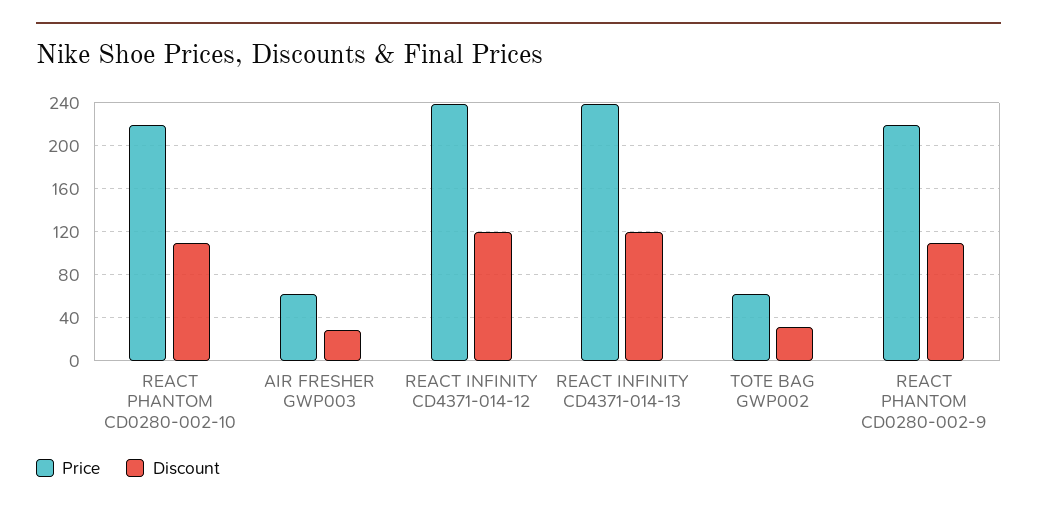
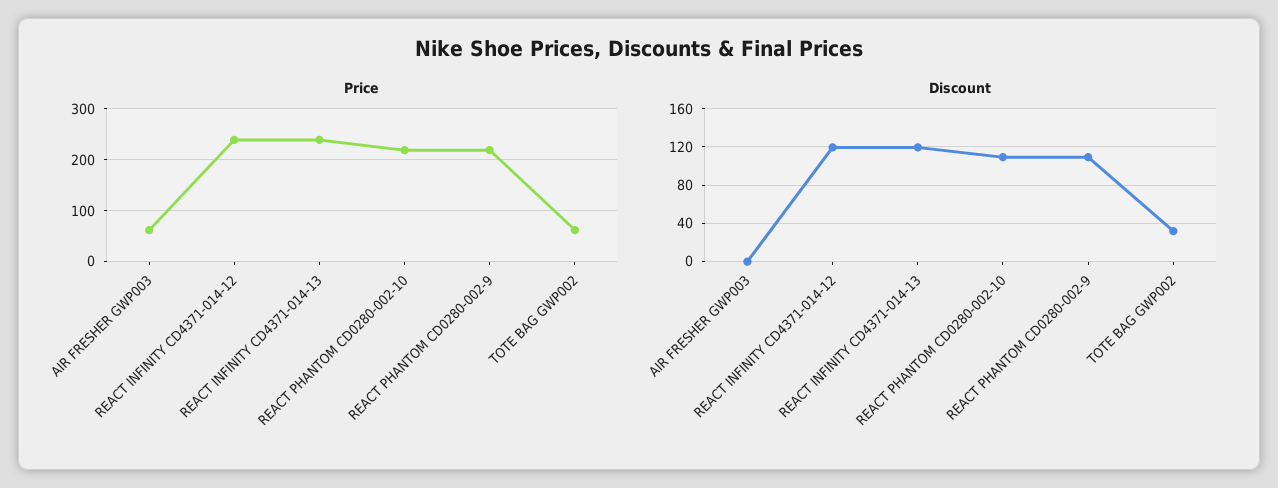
Discount, AIR FRESHER GWP003: 30 -> 0

